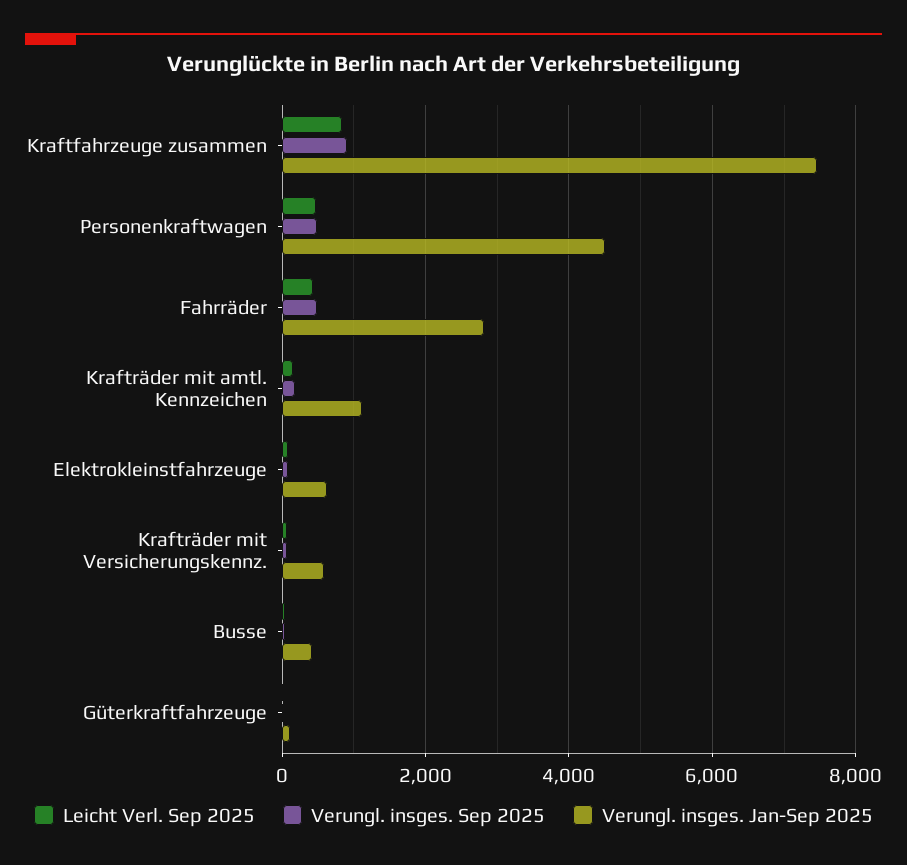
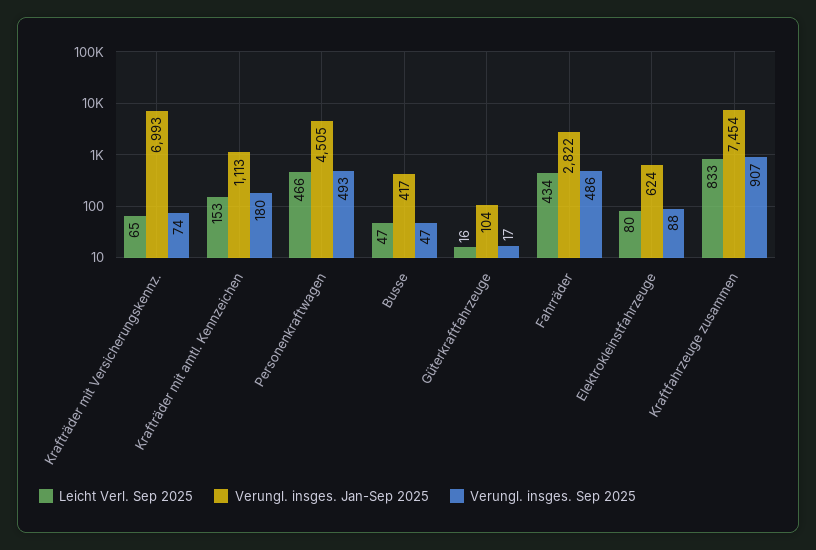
Verungl. insges. Jan-Sep 2025, Krafträder mit Versicherungskennz.: 600 -> 6993

